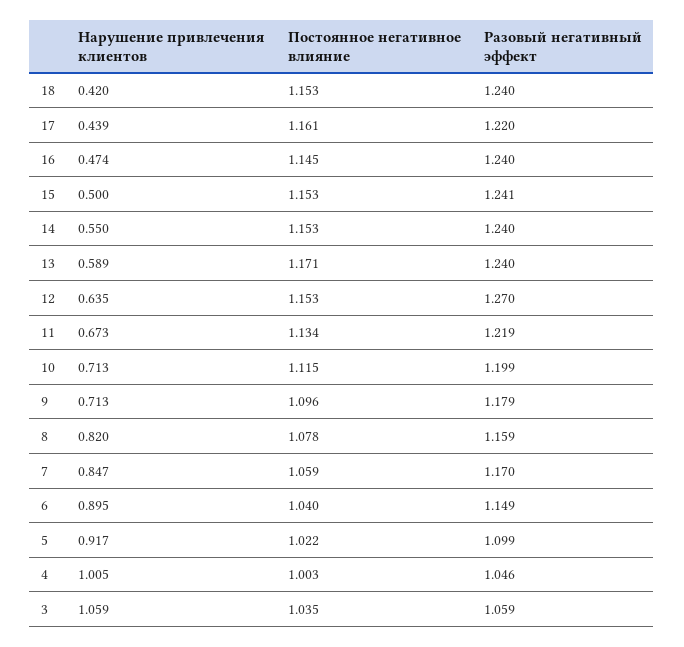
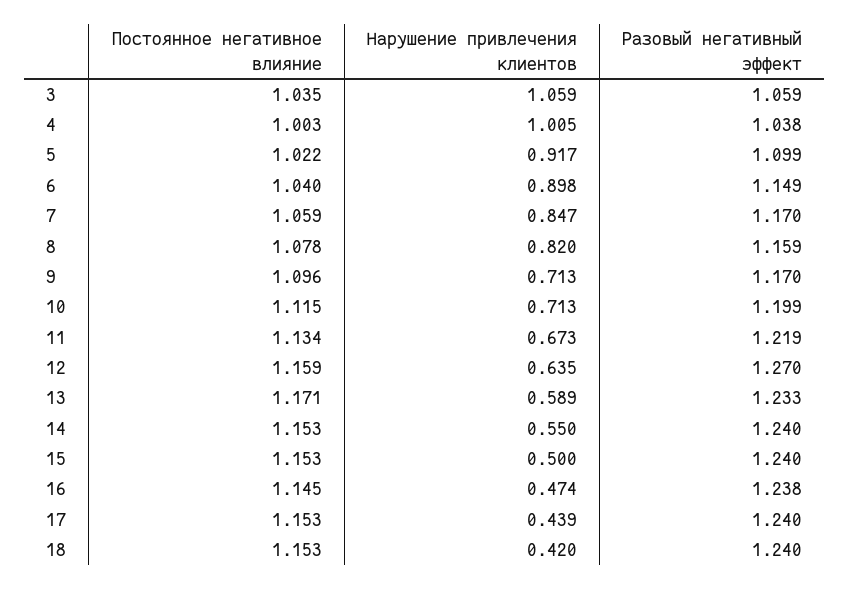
Постоянное негативное влияние, 17: 1.161 -> 1.153
Разовый негативный эффект, 17: 1.22 -> 1.24
Разовый негативный эффект, 16: 1.24 -> 1.238
Разовый негативный эффект, 15: 1.241 -> 1.24
Разовый негативный эффект, 13: 1.24 -> 1.233
Постоянное негативное влияние, 12: 1.153 -> 1.159
Разовый негативный эффект, 9: 1.179 -> 1.17
Нарушение привлечения клиентов, 6: 0.895 -> 0.898
Разовый негативный эффект, 4: 1.046 -> 1.038

